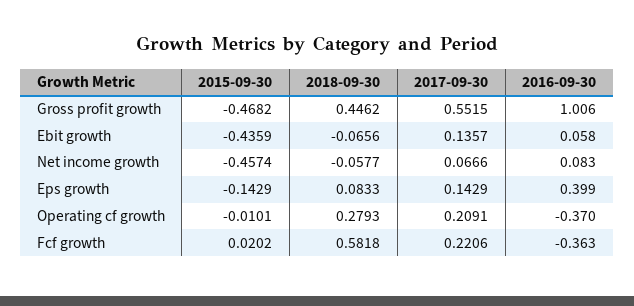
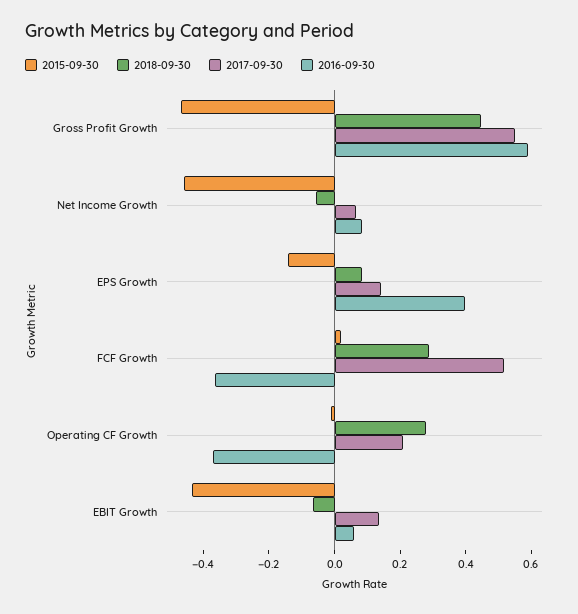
2016-09-30, Gross profit growth: 1.006 -> 0.6
2018-09-30, Fcf growth: 0.5818 -> 0.3
2017-09-30, Fcf growth: 0.2206 -> 0.5

